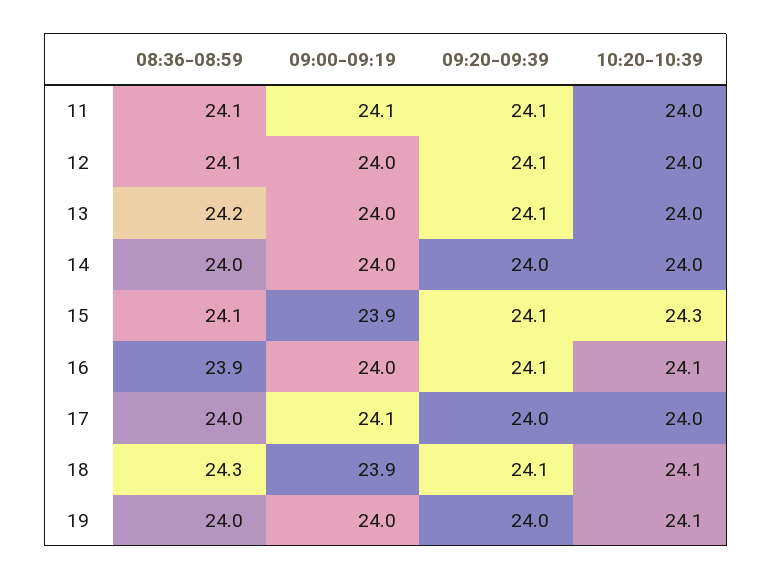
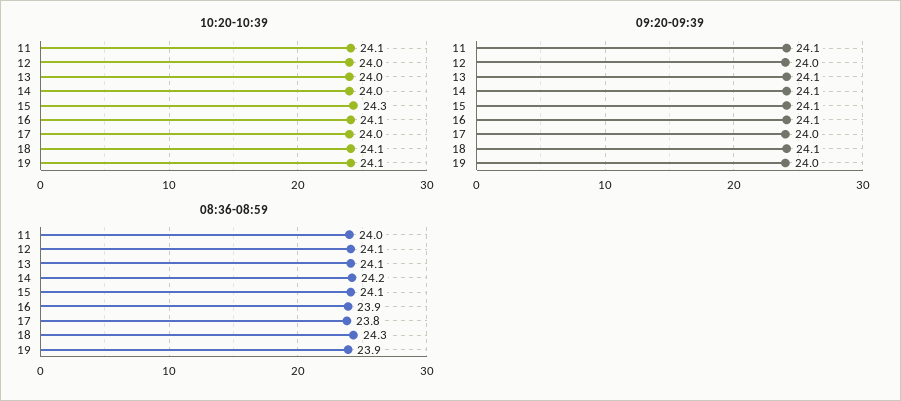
08:36-08:59, 11: 24.1 -> 24
09:00-09:19, 11: 24.1 -> none
10:20-10:39, 11: 24 -> 24.1
09:00-09:19, 12: 24 -> none
09:20-09:39, 12: 24.1 -> 24
08:36-08:59, 13: 24.2 -> 24.1
09:00-09:19, 13: 24 -> none
08:36-08:59, 14: 24 -> 24.2
09:00-09:19, 14: 24 -> none
09:20-09:39, 14: 24 -> 24.1
09:00-09:19, 15: 23.9 -> none
09:00-09:19, 16: 24 -> none
08:36-08:59, 17: 24 -> 23.8
09:00-09:19, 17: 24.1 -> none
09:00-09:19, 18: 23.9 -> none
08:36-08:59, 19: 24 -> 23.9
09:00-09:19, 19: 24 -> none

